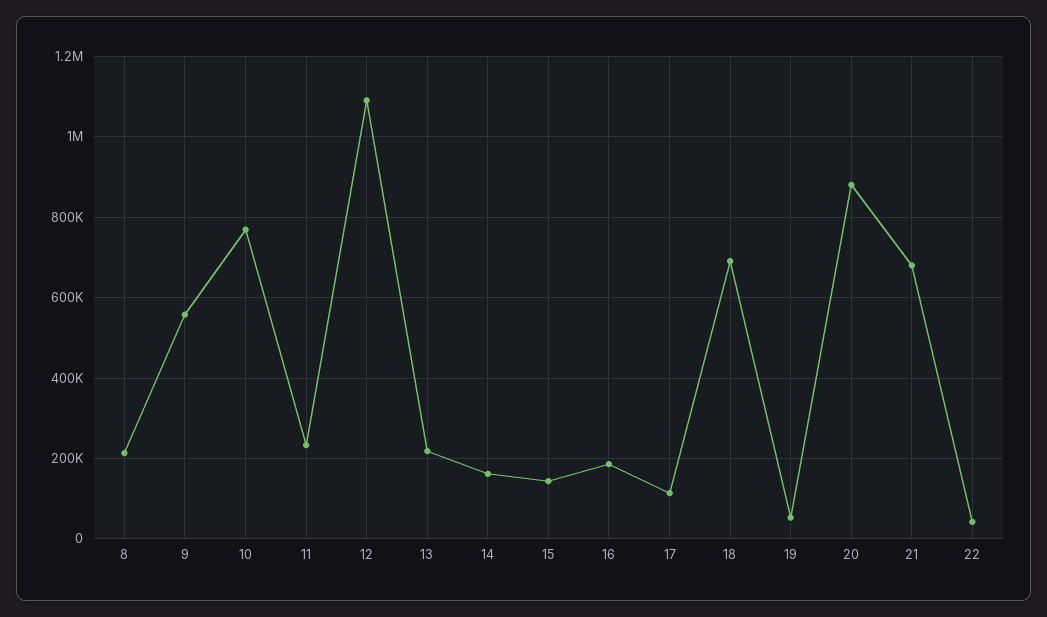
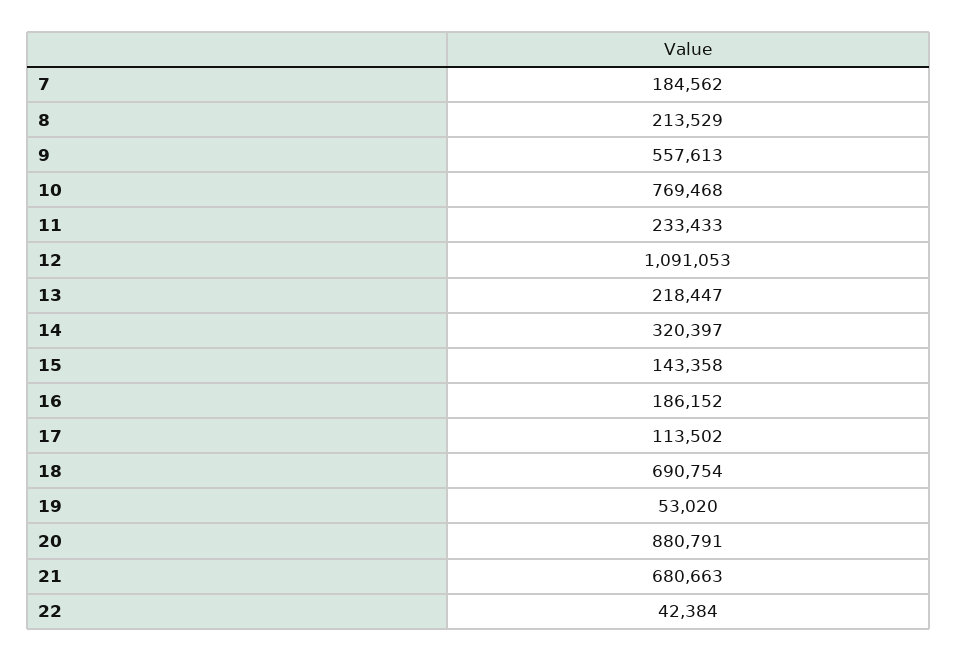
14: 160000 -> 320397
7: none -> 184562

